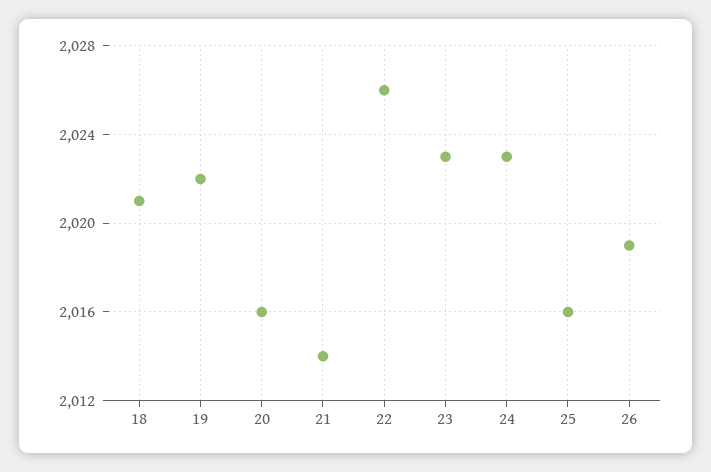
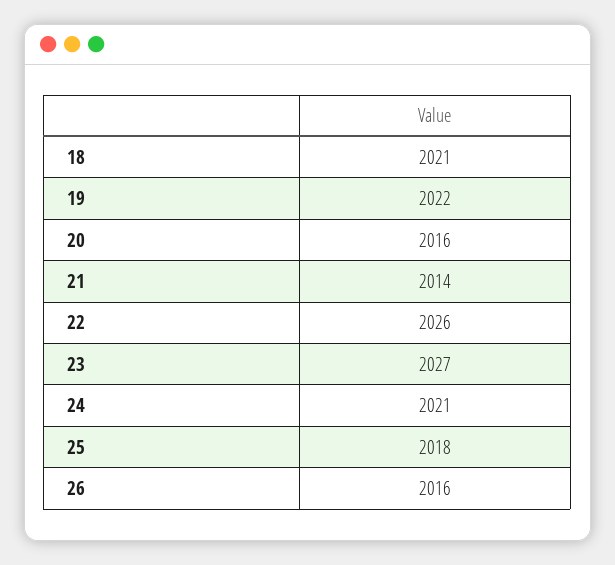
23: 2023 -> 2027
24: 2023 -> 2021
25: 2016 -> 2018
26: 2019 -> 2016

